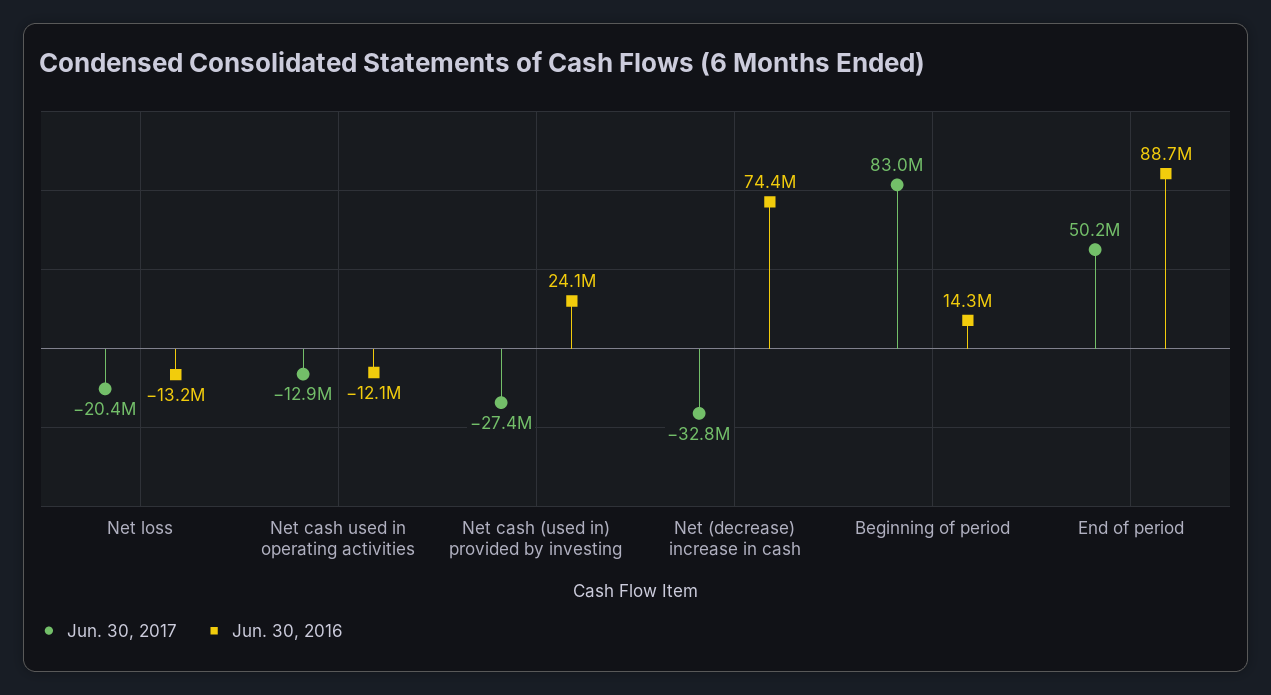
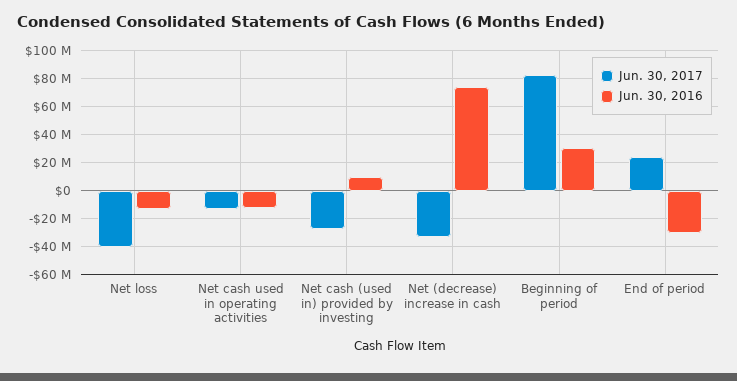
Jun. 30, 2017, Net loss: -20400000 -> -40000000
Jun. 30, 2016, Net cash (used in) provided by investing: 24100000 -> 10000000
Jun. 30, 2016, Beginning of period: 14300000 -> 30000000
Jun. 30, 2017, End of period: 50200000 -> 25000000
Jun. 30, 2016, End of period: 88700000 -> -30000000

